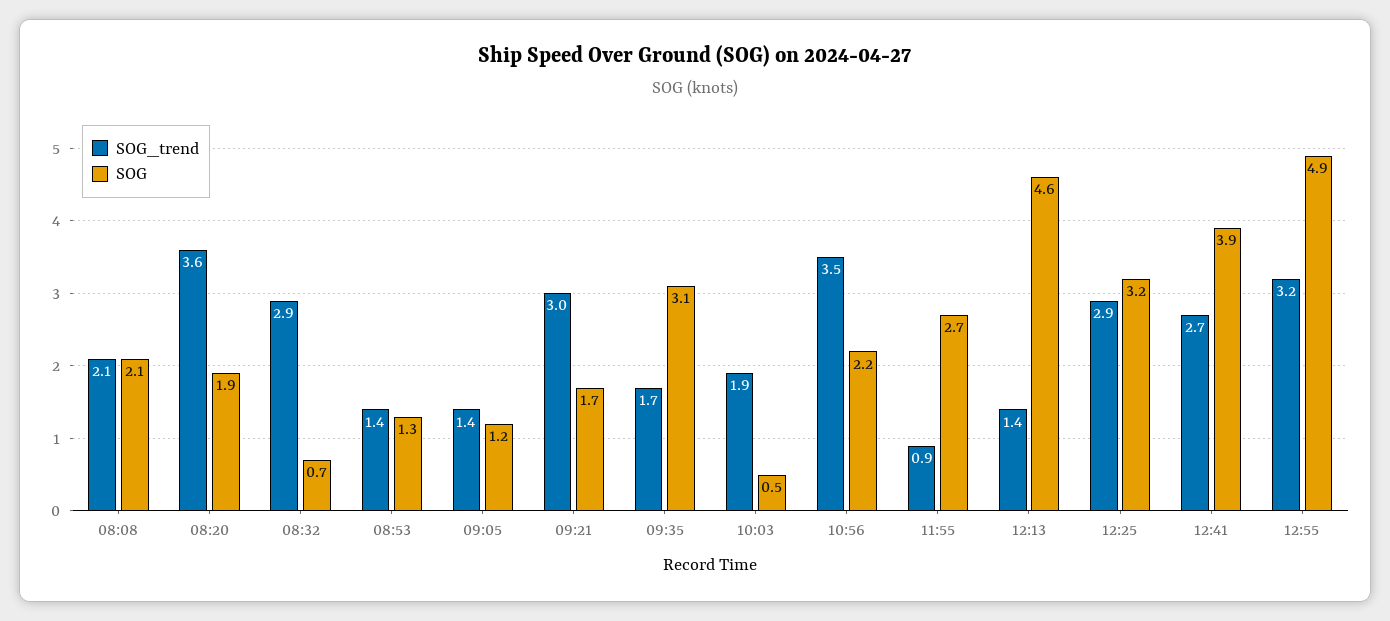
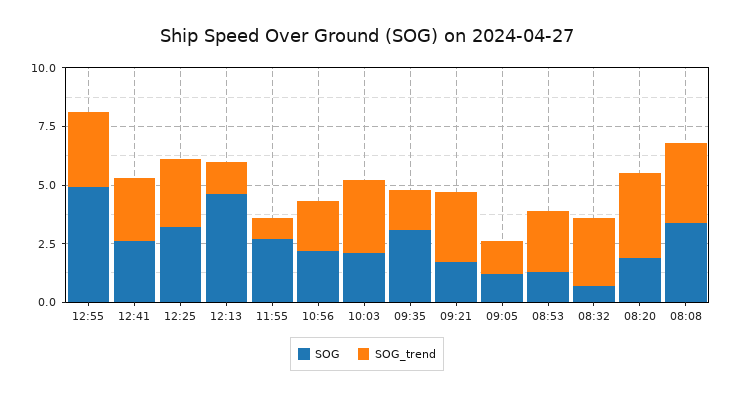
SOG_trend, 08:08: 2.1 -> 3.5
SOG, 08:08: 2.1 -> 3.5
SOG_trend, 08:53: 1.4 -> 2.5
SOG_trend, 10:03: 1.9 -> 3
SOG, 10:03: 0.5 -> 2
SOG_trend, 10:56: 3.5 -> 2
SOG, 12:41: 3.9 -> 2.5

